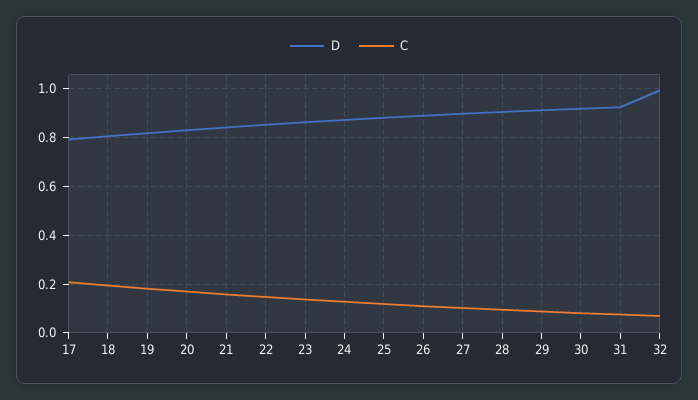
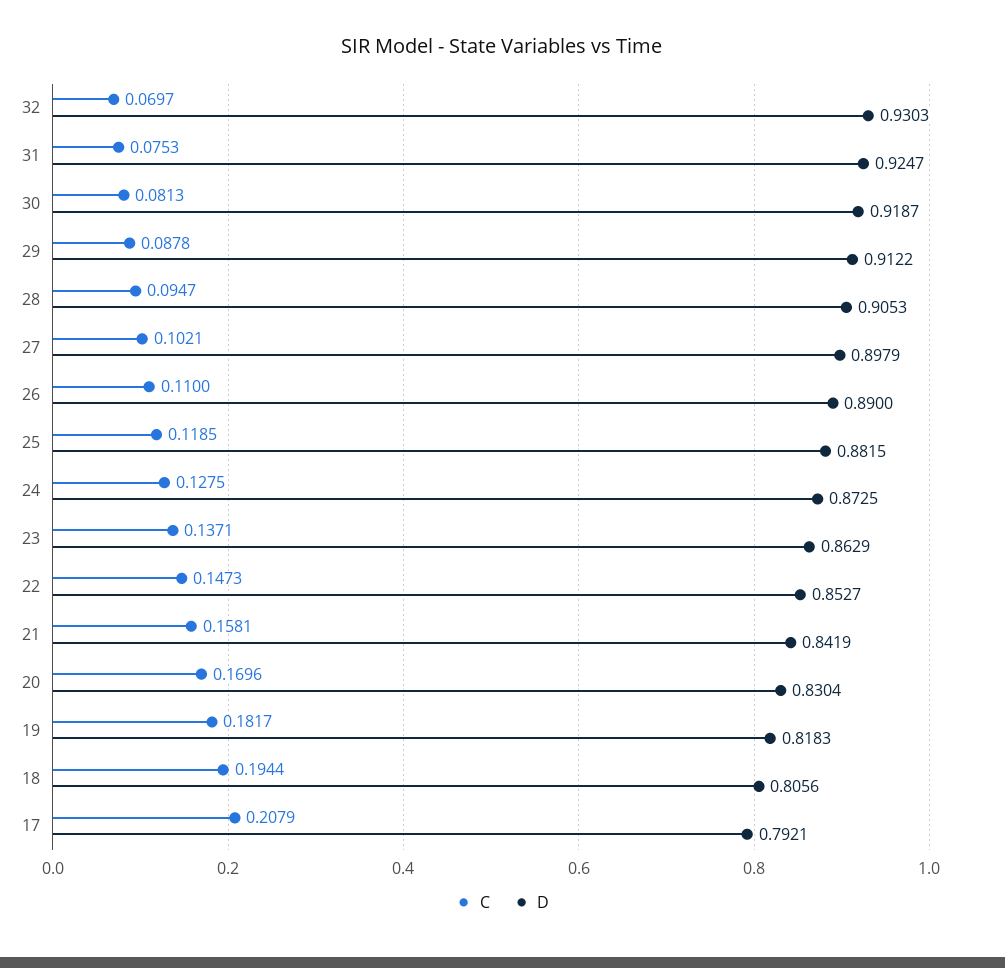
D, 32: 1 -> 0.9303

